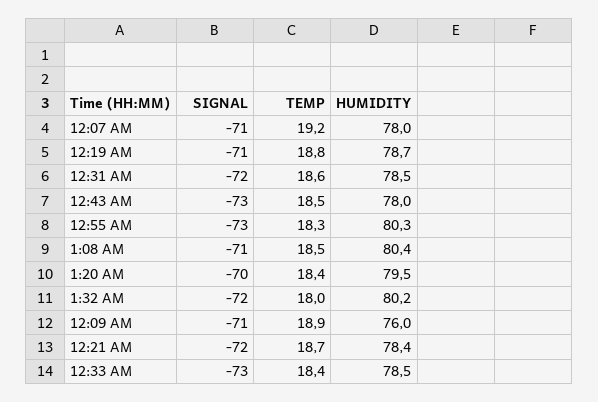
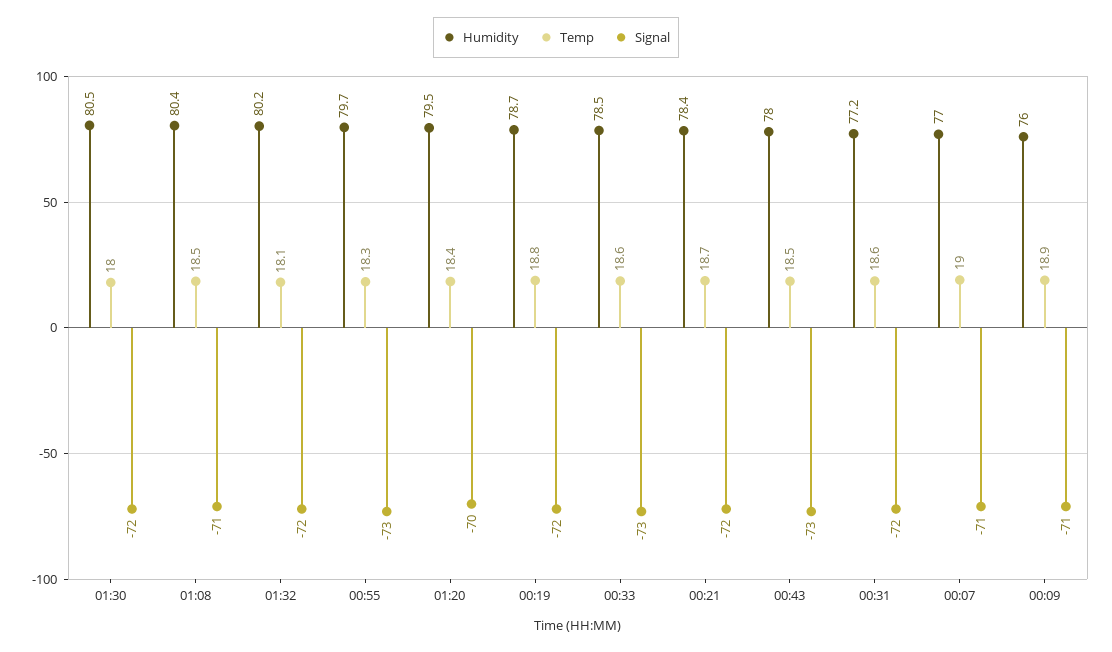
TEMP, 12:07 AM: 19.2 -> 19
HUMIDITY, 12:07 AM: 78 -> 77
SIGNAL, 12:19 AM: -71 -> -72
HUMIDITY, 12:31 AM: 78.5 -> 77.2
HUMIDITY, 12:55 AM: 80.3 -> 79.7
TEMP, 1:32 AM: 18 -> 18.1
TEMP, 12:33 AM: 18.4 -> 18.6
HUMIDITY, 01:30: none -> 80.5
TEMP, 01:30: none -> 18
SIGNAL, 01:30: none -> -72

